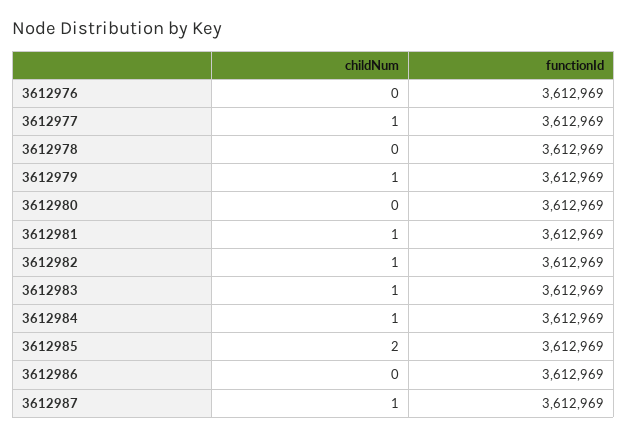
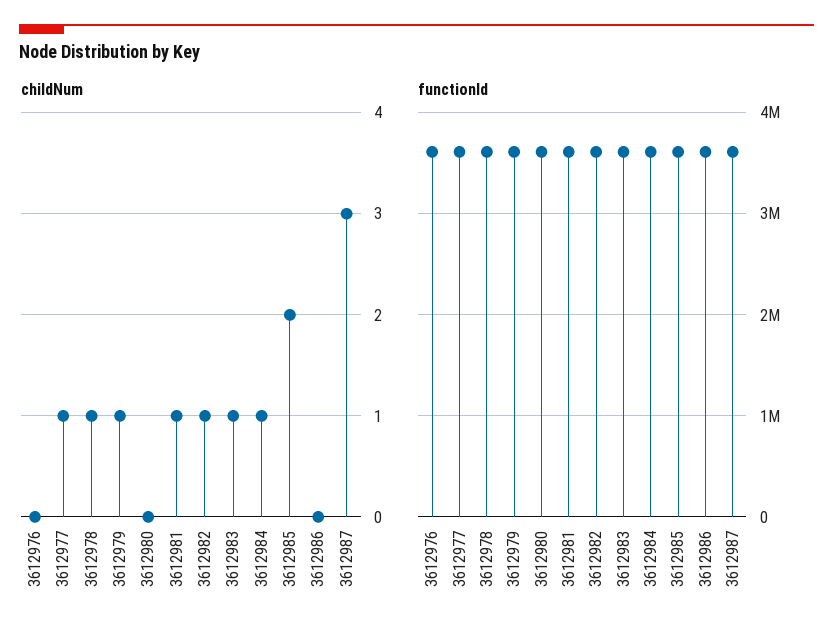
childNum, 3612978: 0 -> 1
childNum, 3612987: 1 -> 3

